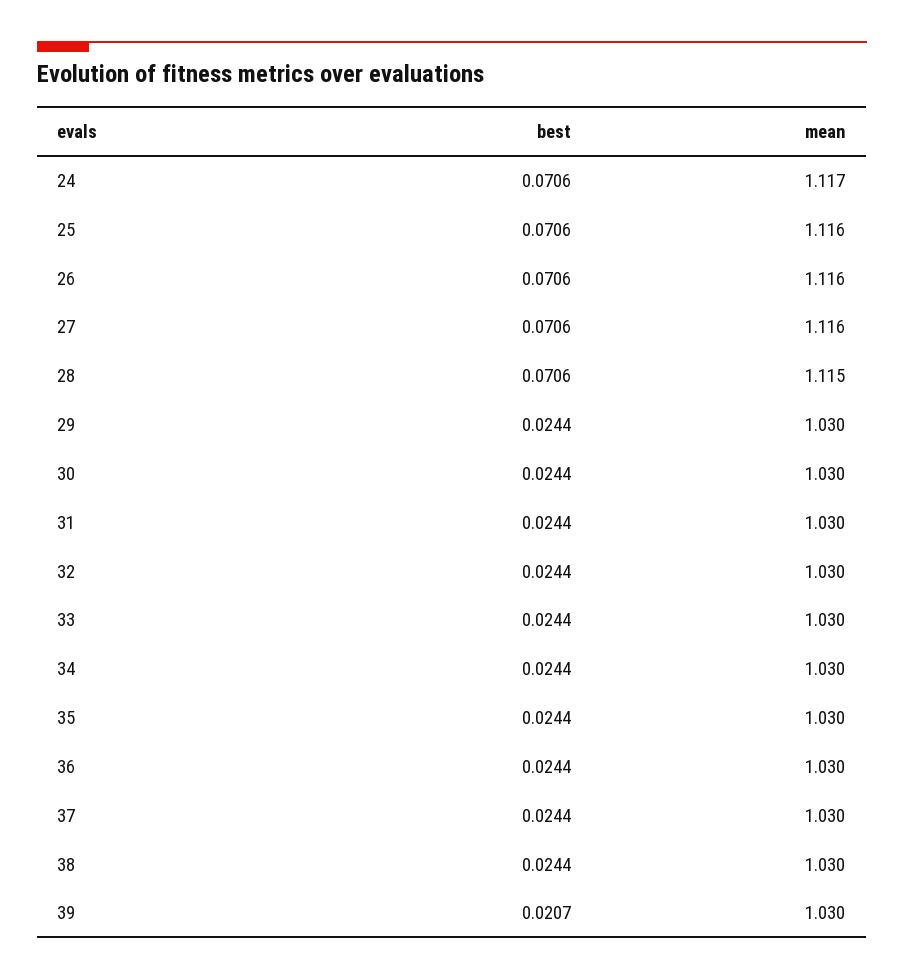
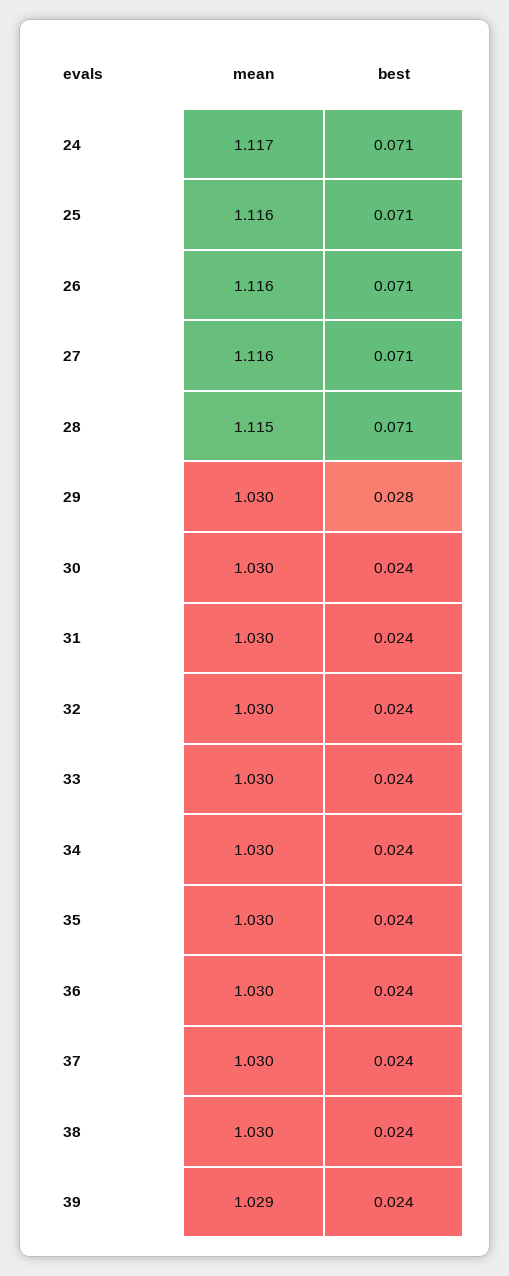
best, 29: 0.0244 -> 0.028
best, 39: 0.0207 -> 0.024
mean, 39: 1.03 -> 1.029

